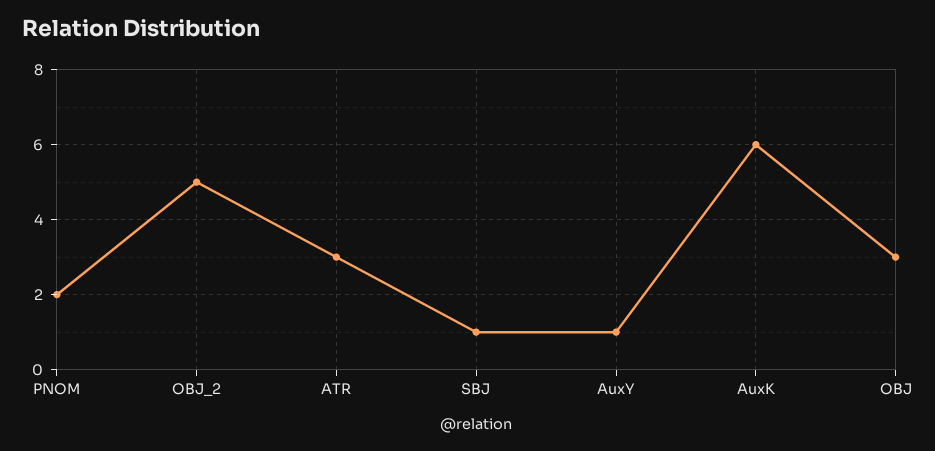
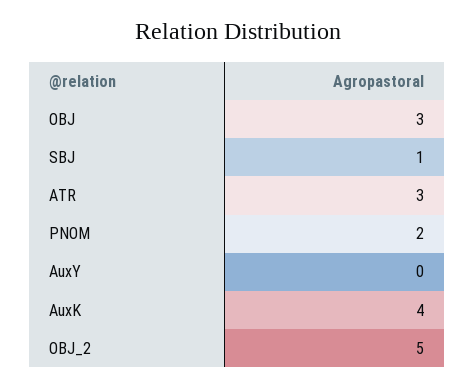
AuxY: 1 -> 0
AuxK: 6 -> 4

